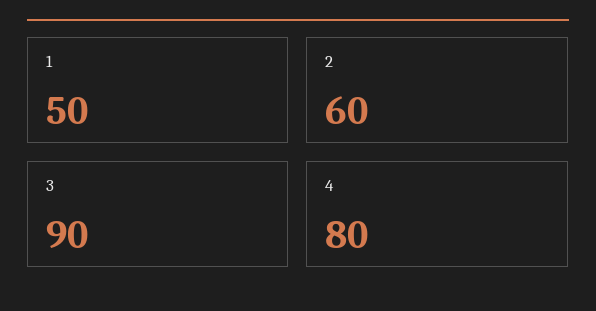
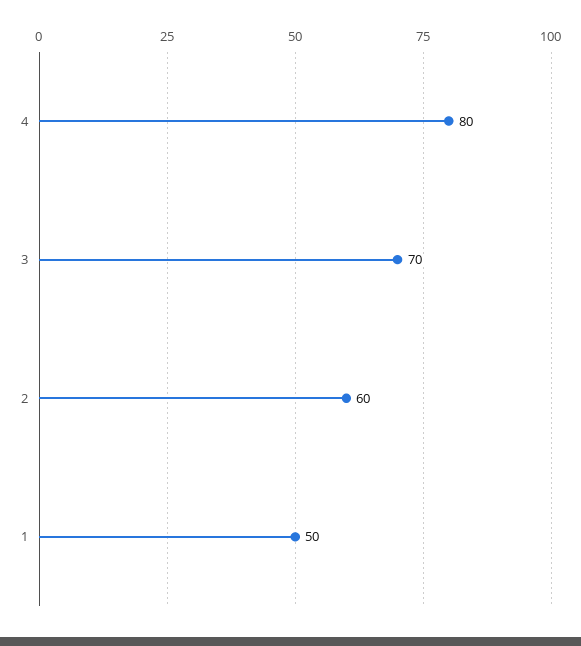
3: 90 -> 70

